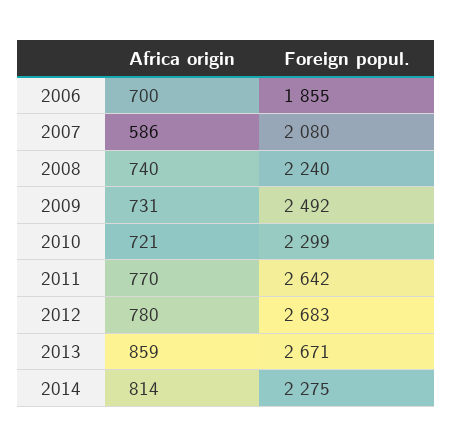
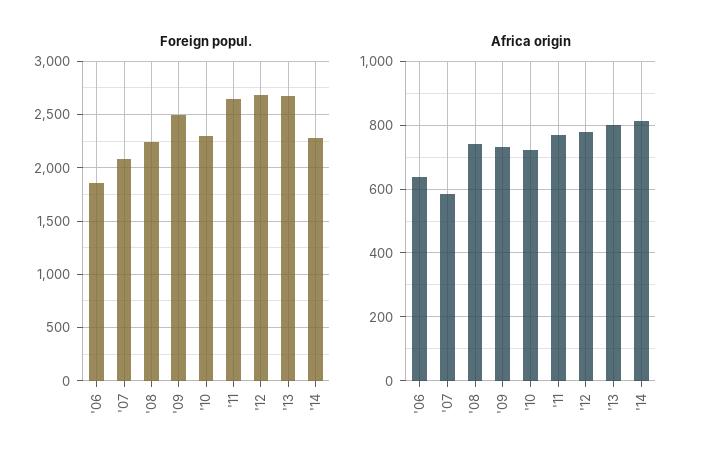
Africa origin, 2006: 700 -> 640
Africa origin, 2013: 859 -> 800

